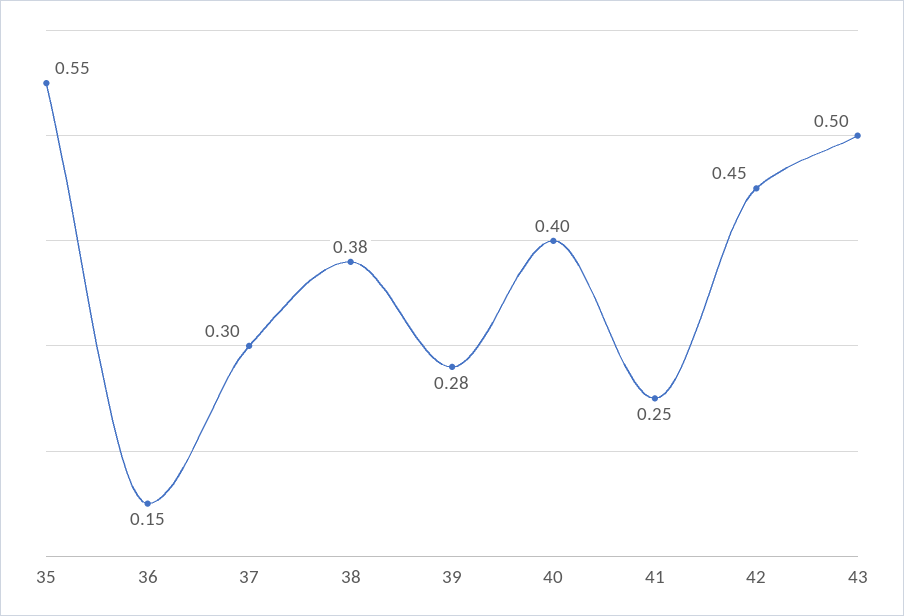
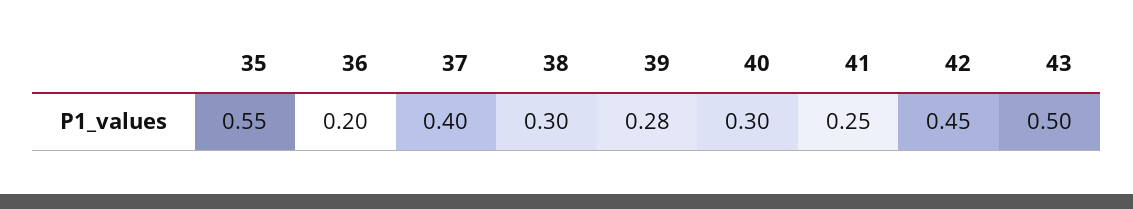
36: 0.15 -> 0.2
37: 0.3 -> 0.4
38: 0.38 -> 0.3
40: 0.4 -> 0.3

